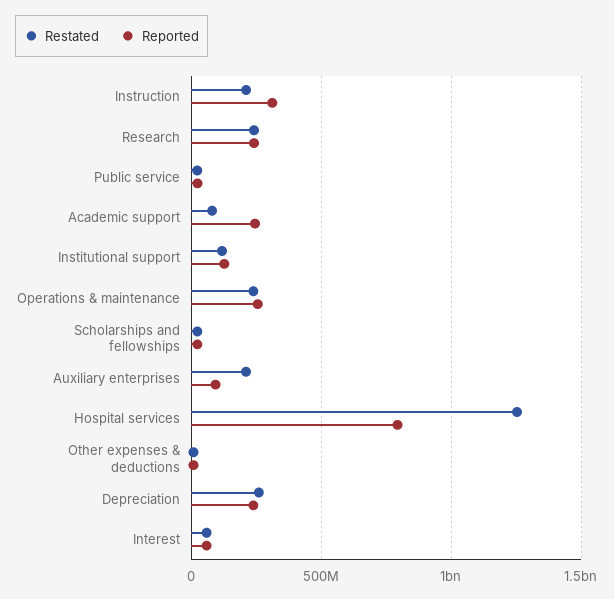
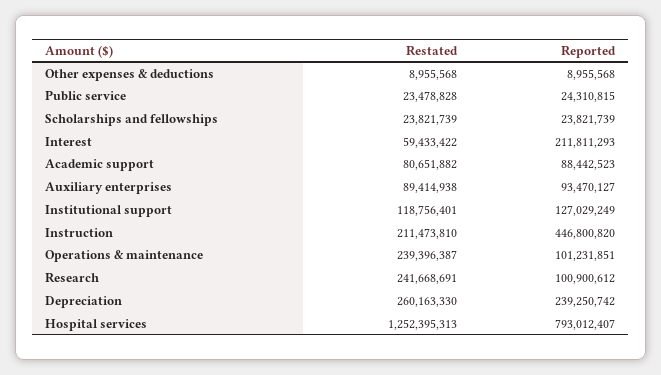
Reported, Instruction: 300000000 -> 446800820
Reported, Research: 250000000 -> 100900612
Reported, Academic support: 250000000 -> 88442523
Reported, Operations & maintenance: 250000000 -> 101231851
Restated, Auxiliary enterprises: 200000000 -> 89414938
Reported, Interest: 50000000 -> 211811293

